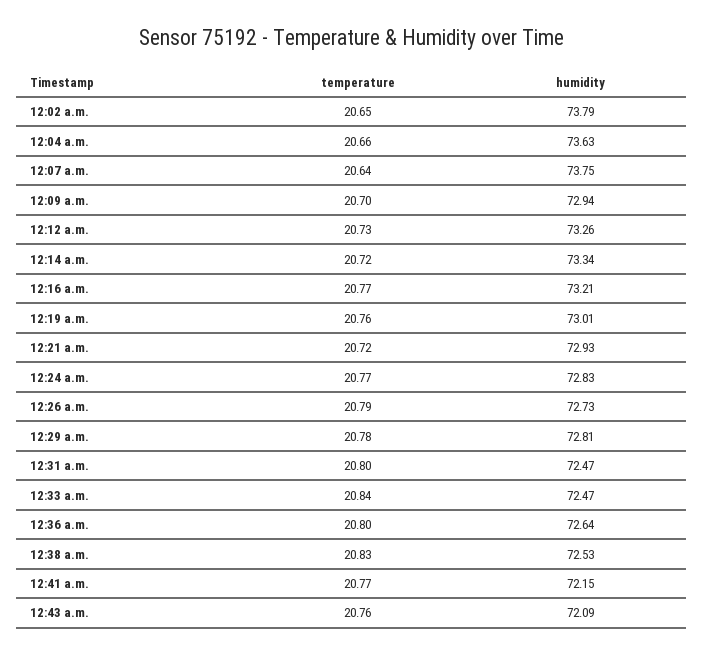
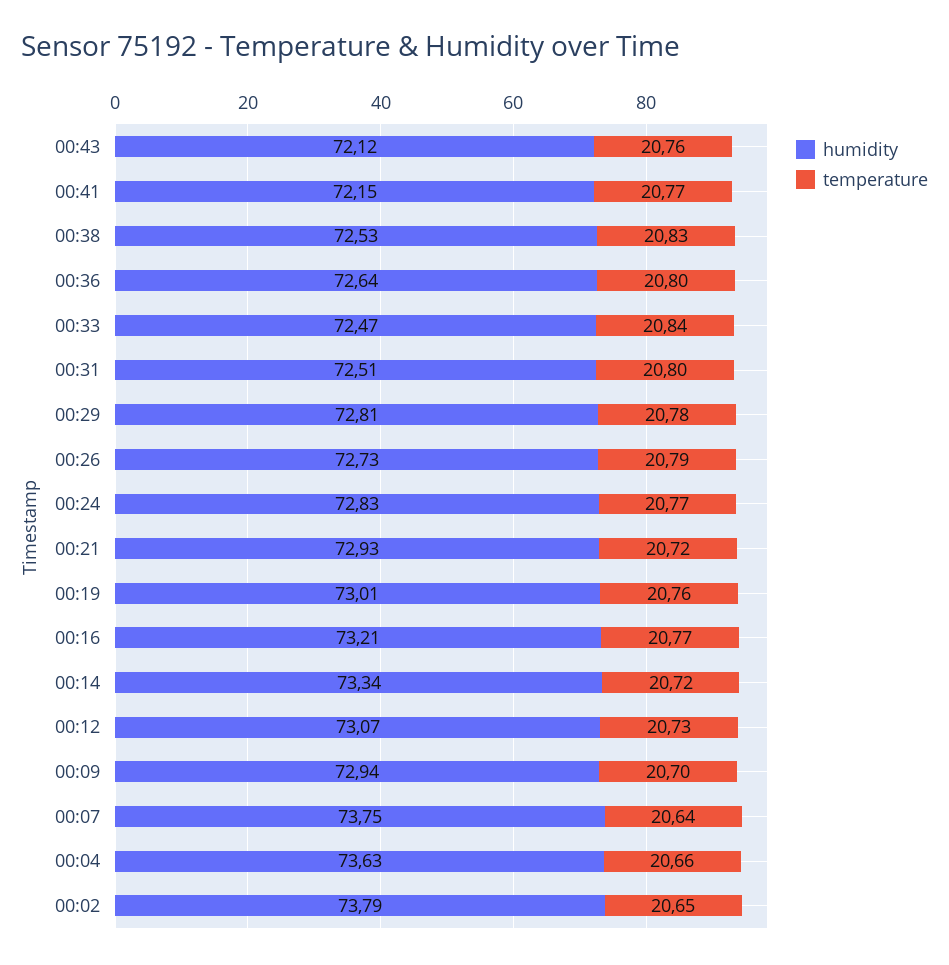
humidity, 12:12 a.m.: 73.26 -> 73.07
humidity, 12:31 a.m.: 72.47 -> 72.51
humidity, 12:43 a.m.: 72.09 -> 72.12

